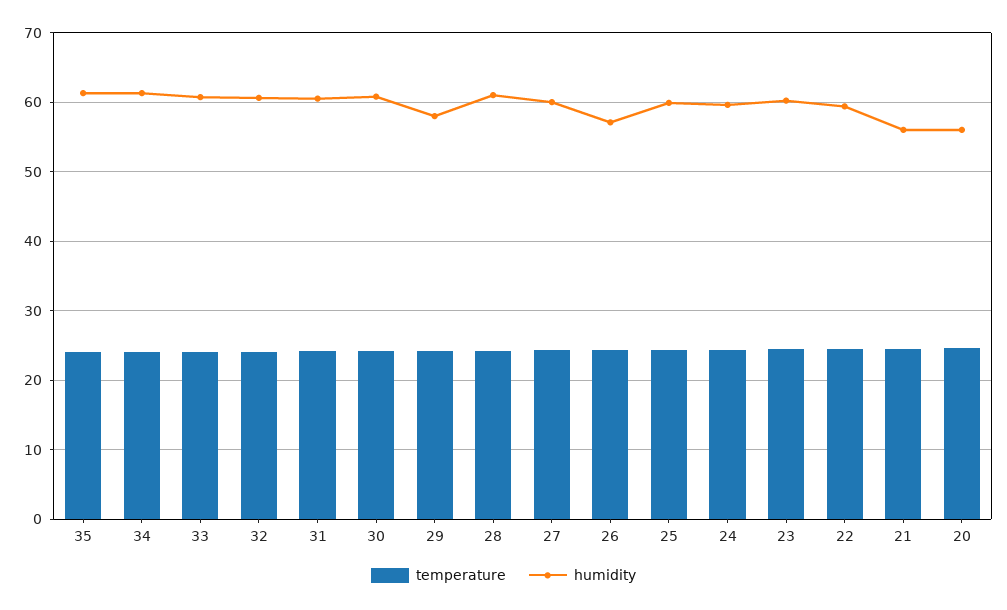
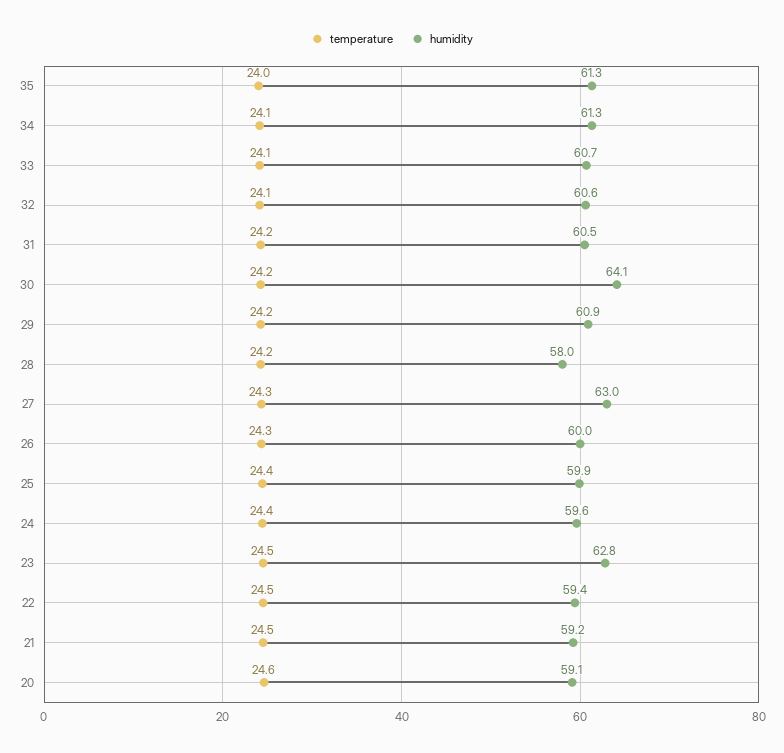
humidity, 30: 61 -> 64.1
humidity, 29: 58 -> 60.9
humidity, 28: 61 -> 58
humidity, 27: 60 -> 63
humidity, 26: 57 -> 60
humidity, 23: 60 -> 62.8
humidity, 21: 56 -> 59.2
humidity, 20: 56 -> 59.1

